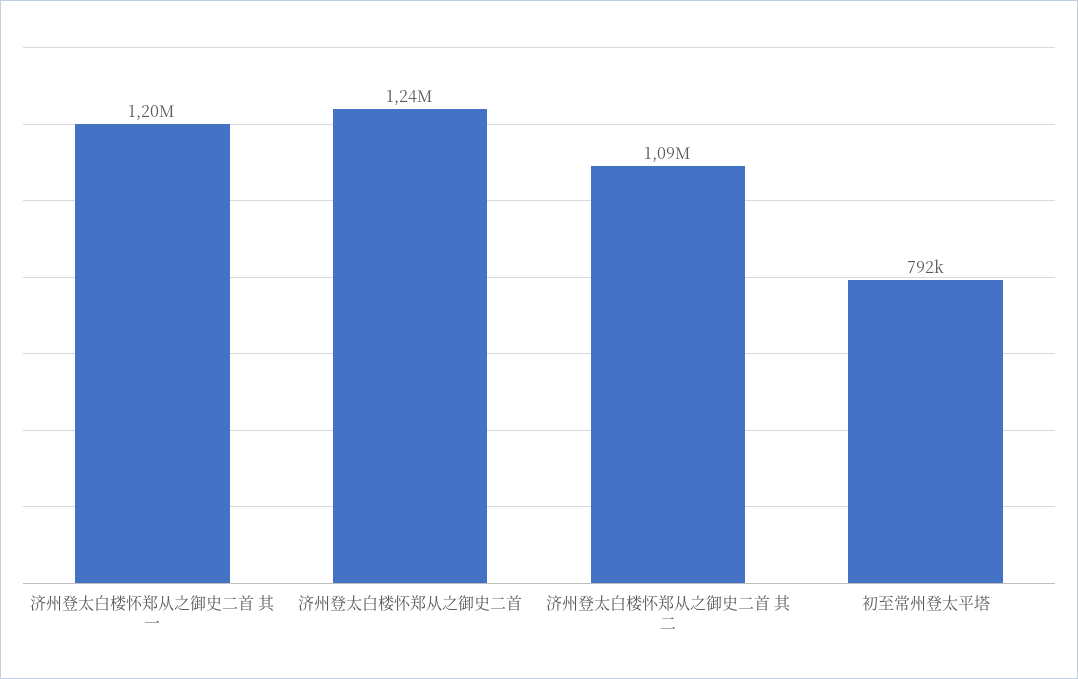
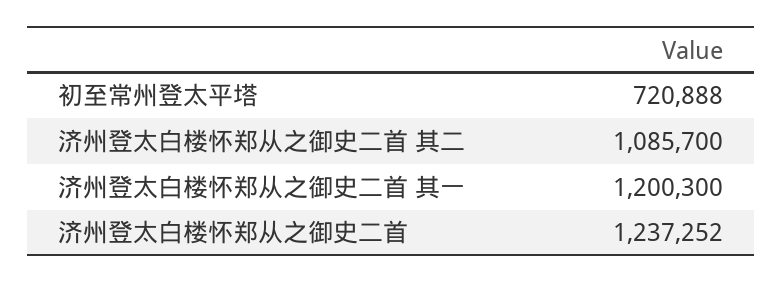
初至常州登太平塔: 792000 -> 720888

